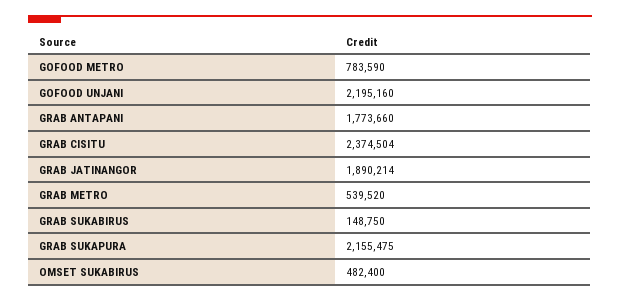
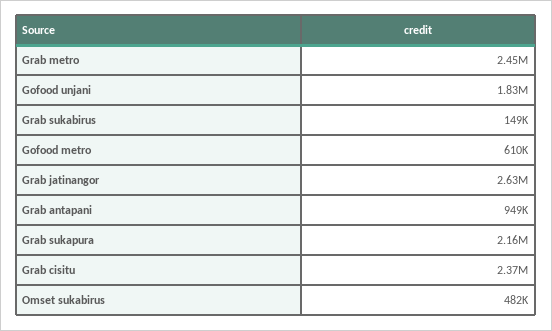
GOFOOD METRO: 783590 -> 610000
GOFOOD UNJANI: 2195160 -> 1830000
GRAB ANTAPANI: 1773660 -> 949000
GRAB JATINANGOR: 1890214 -> 2630000
GRAB METRO: 539520 -> 2450000

